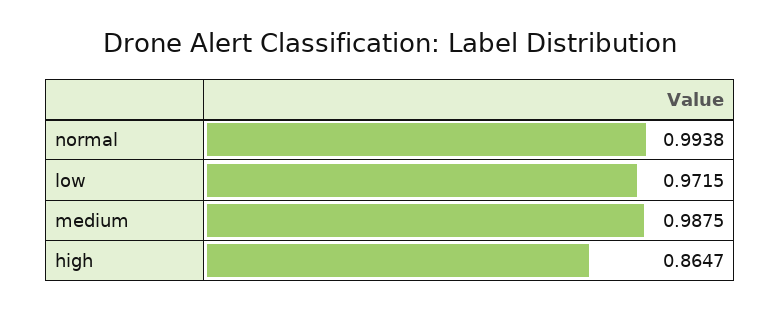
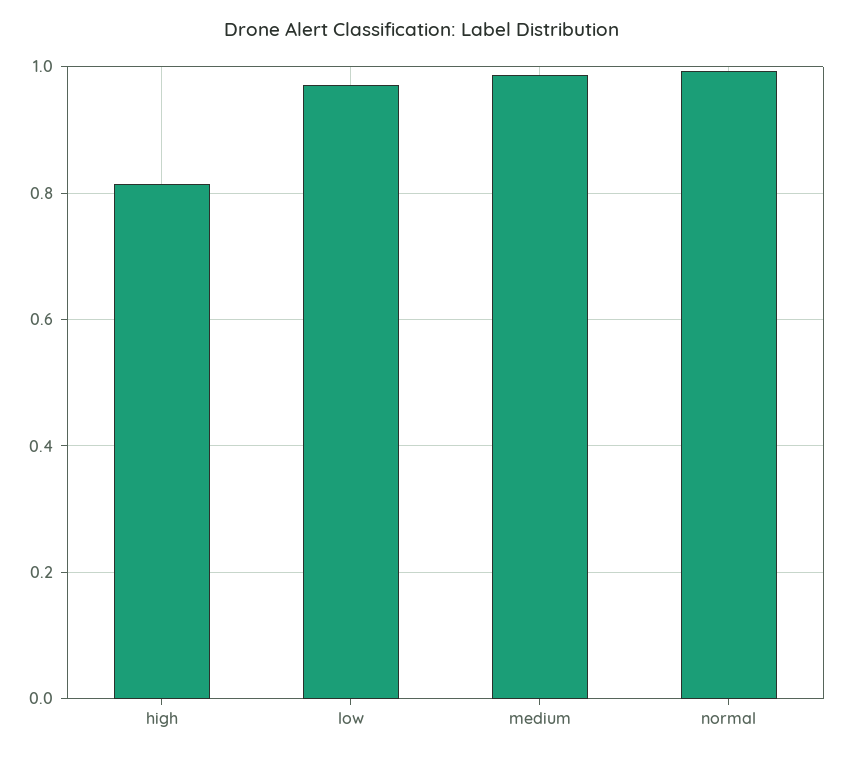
high: 0.8647 -> 0.82

